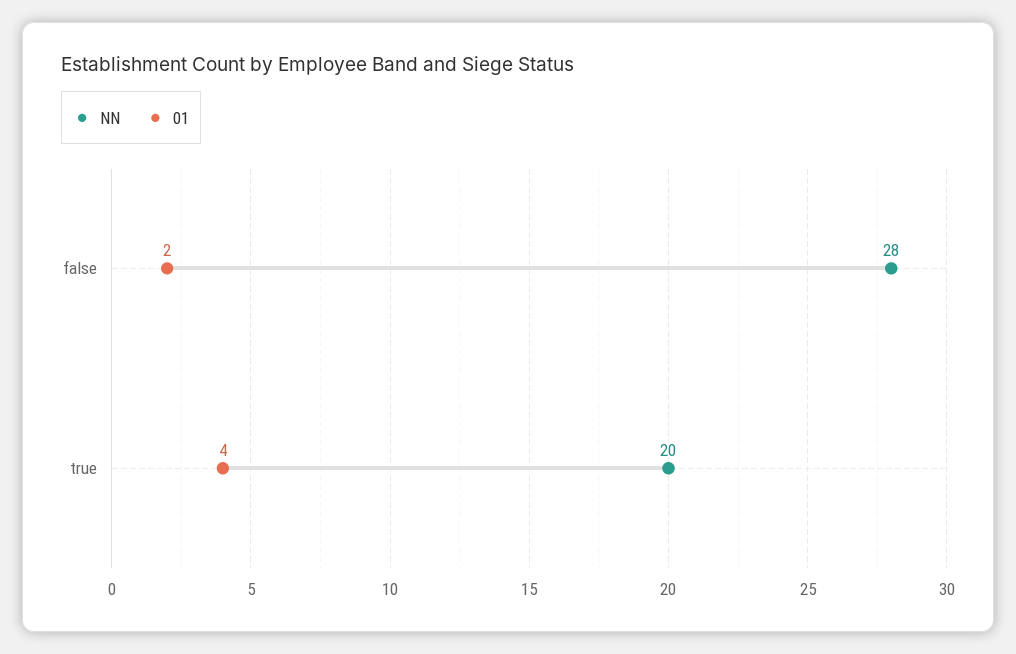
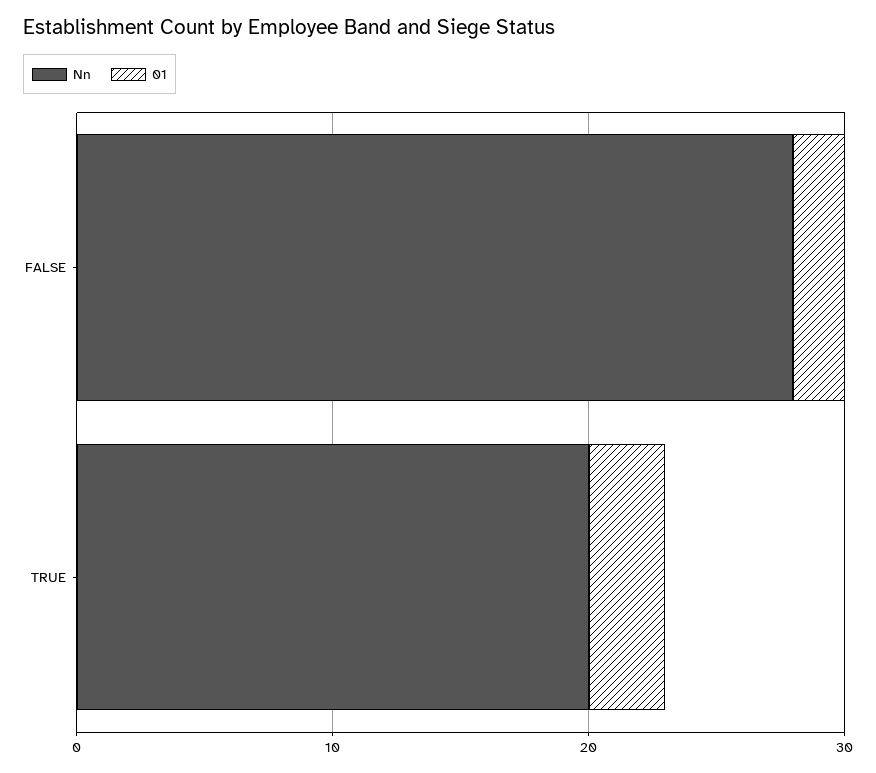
01, true: 4 -> 3

